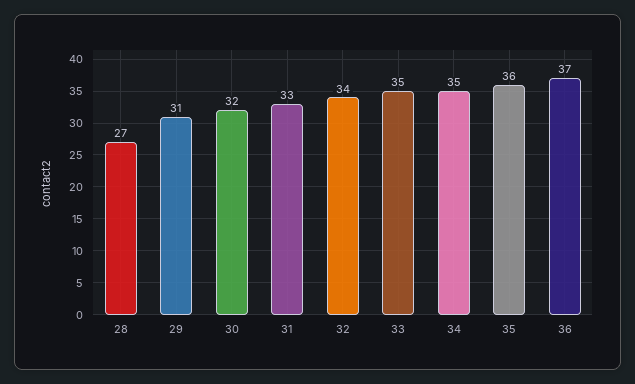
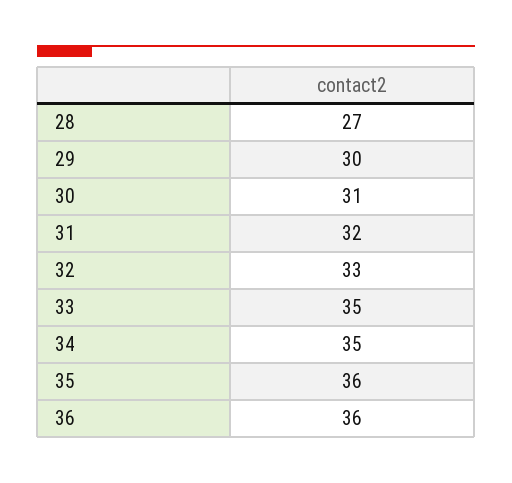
29: 31 -> 30
30: 32 -> 31
31: 33 -> 32
32: 34 -> 33
36: 37 -> 36

